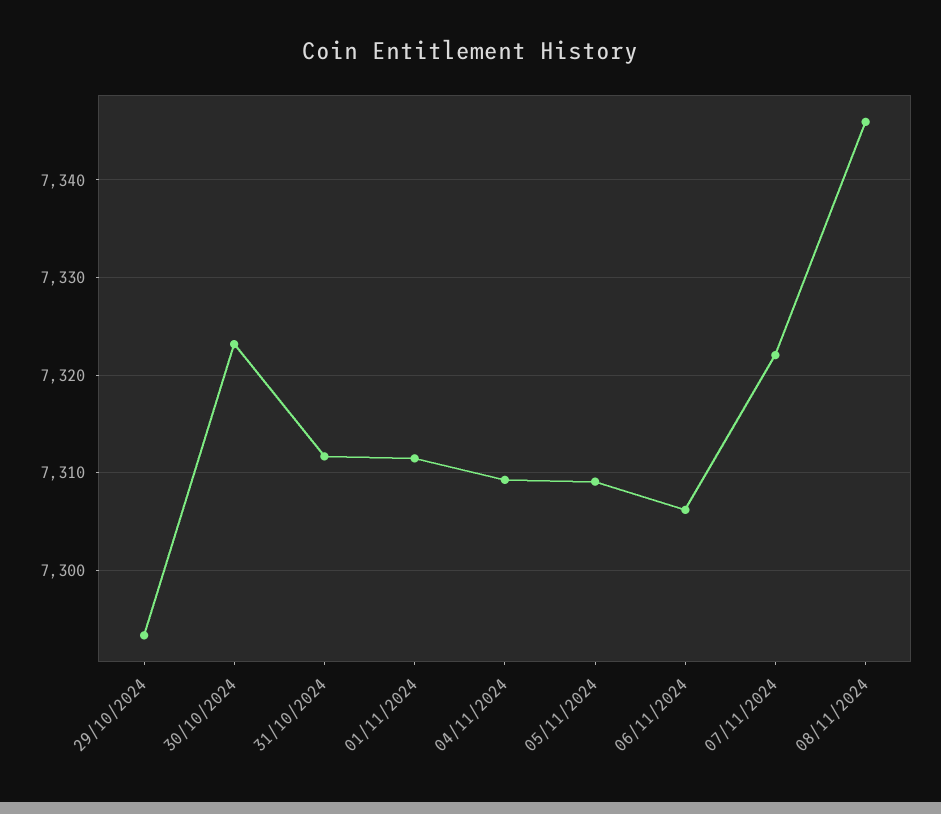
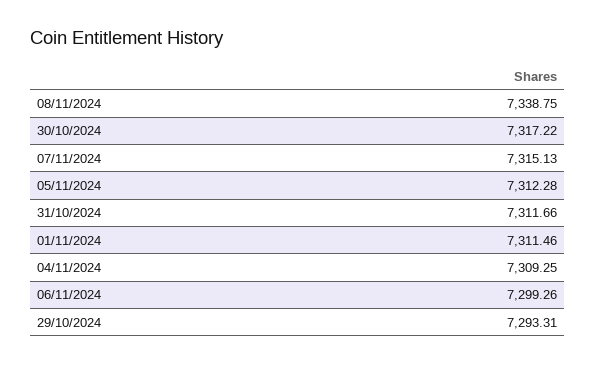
30/10/2024: 7323 -> 7317.22
05/11/2024: 7309 -> 7312.28
06/11/2024: 7306 -> 7299.26
07/11/2024: 7322 -> 7315.13
08/11/2024: 7346 -> 7338.75

